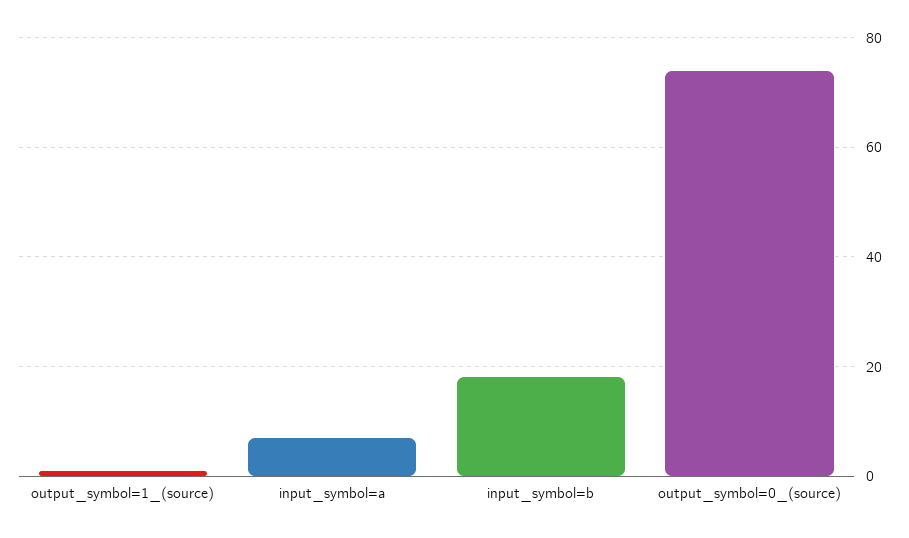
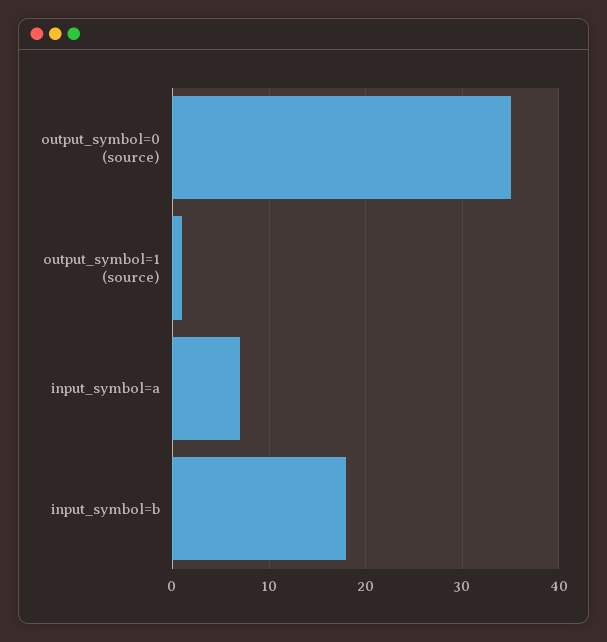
output_symbol=0_(source): 75 -> 35

